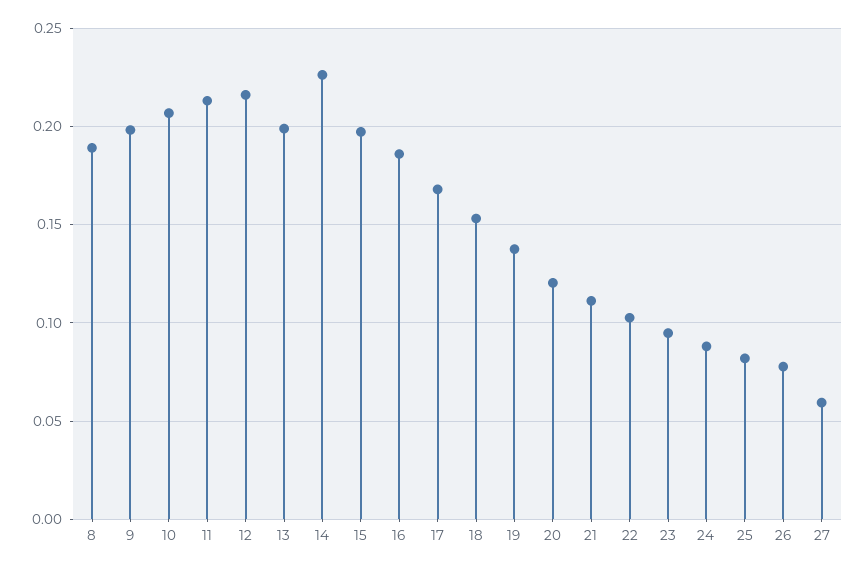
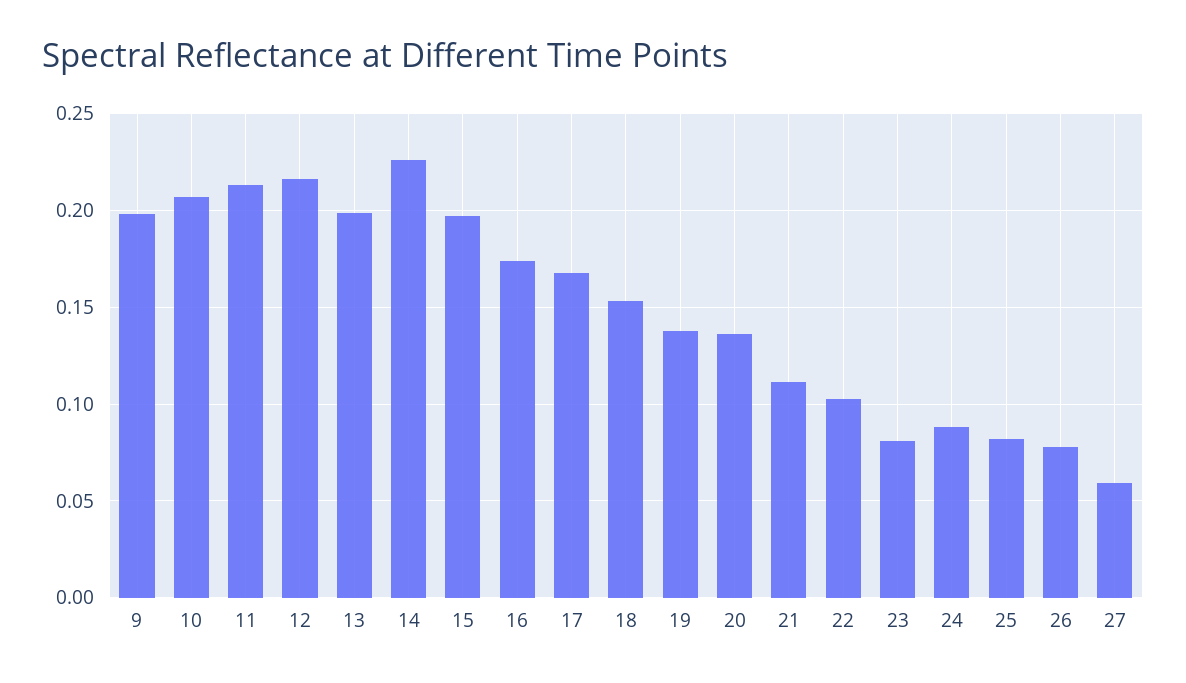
8: 0.19 -> none
16: 0.185 -> 0.175
20: 0.12 -> 0.135
23: 0.095 -> 0.08

